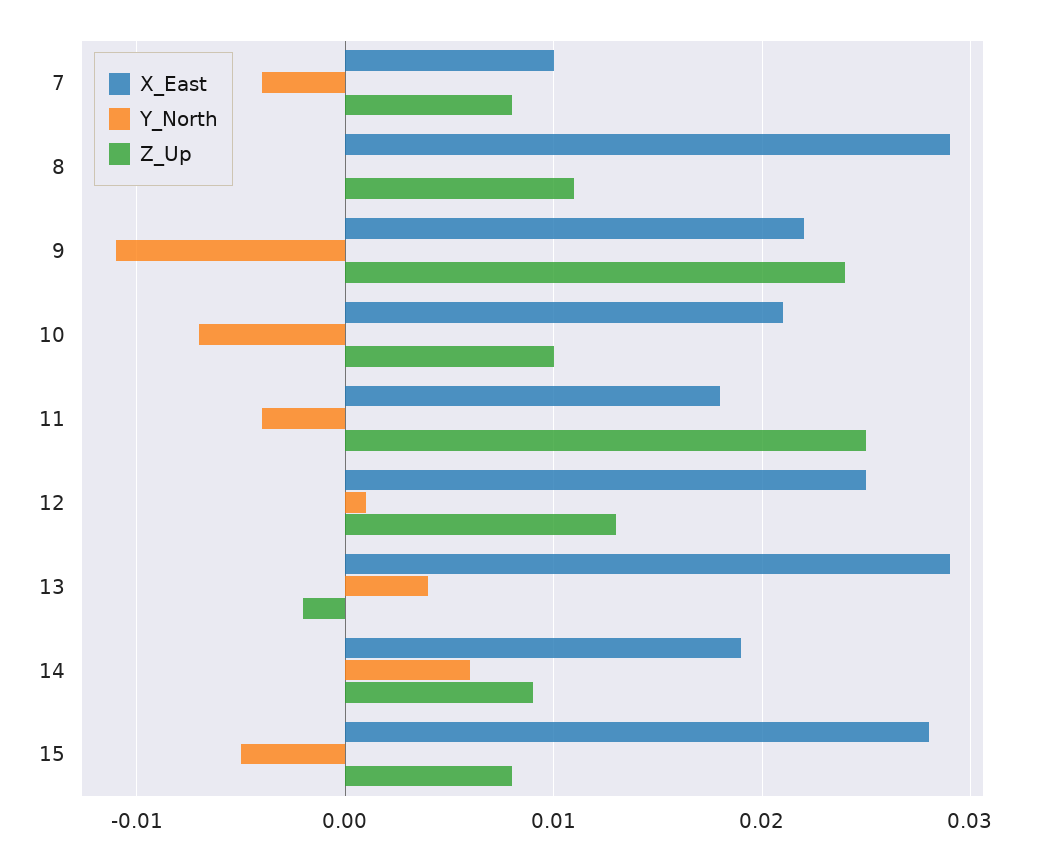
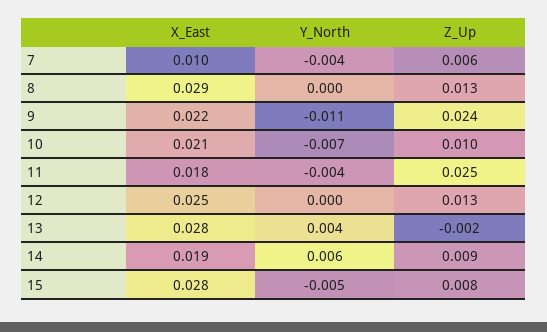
Z_Up, 7: 0.008 -> 0.006
Z_Up, 8: 0.011 -> 0.013
Y_North, 12: 0.001 -> 0
X_East, 13: 0.029 -> 0.028

